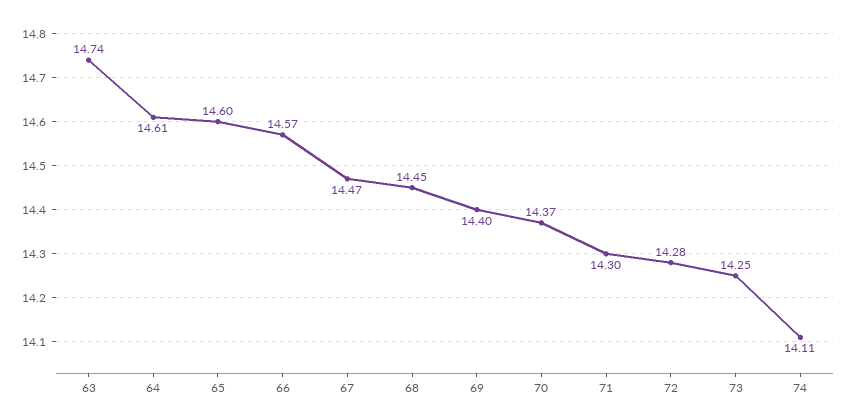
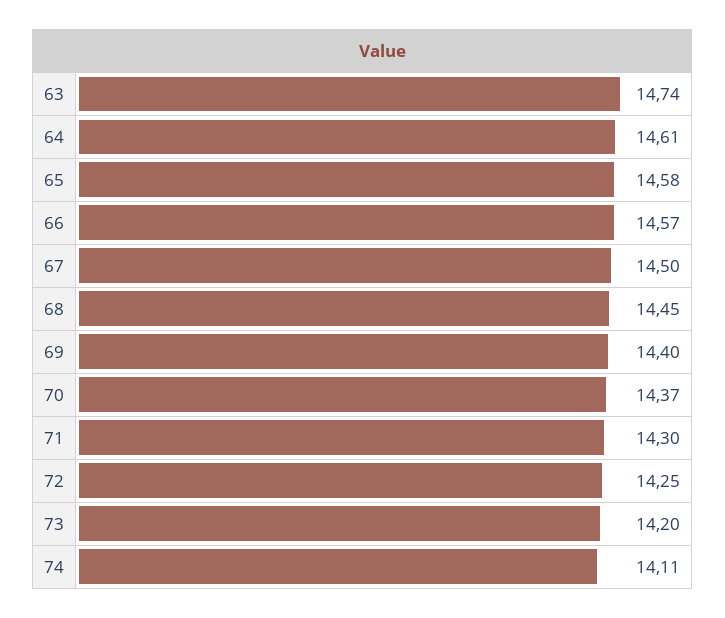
65: 14.6 -> 14.58
67: 14.47 -> 14.5
72: 14.28 -> 14.25
73: 14.25 -> 14.2

